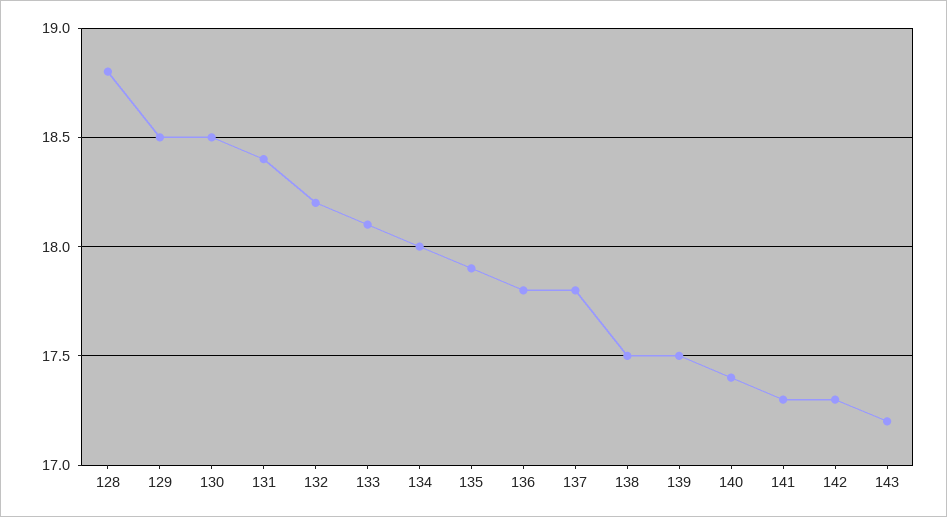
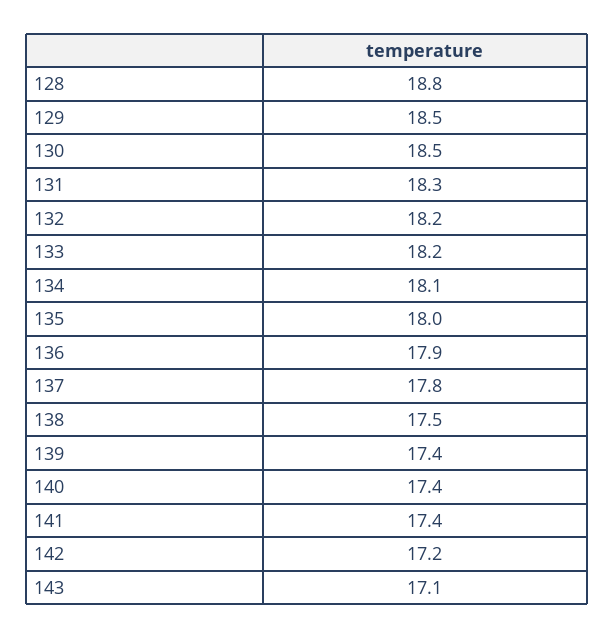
131: 18.4 -> 18.3
133: 18.1 -> 18.2
134: 18 -> 18.1
135: 17.9 -> 18
136: 17.8 -> 17.9
139: 17.5 -> 17.4
141: 17.3 -> 17.4
142: 17.3 -> 17.2
143: 17.2 -> 17.1

